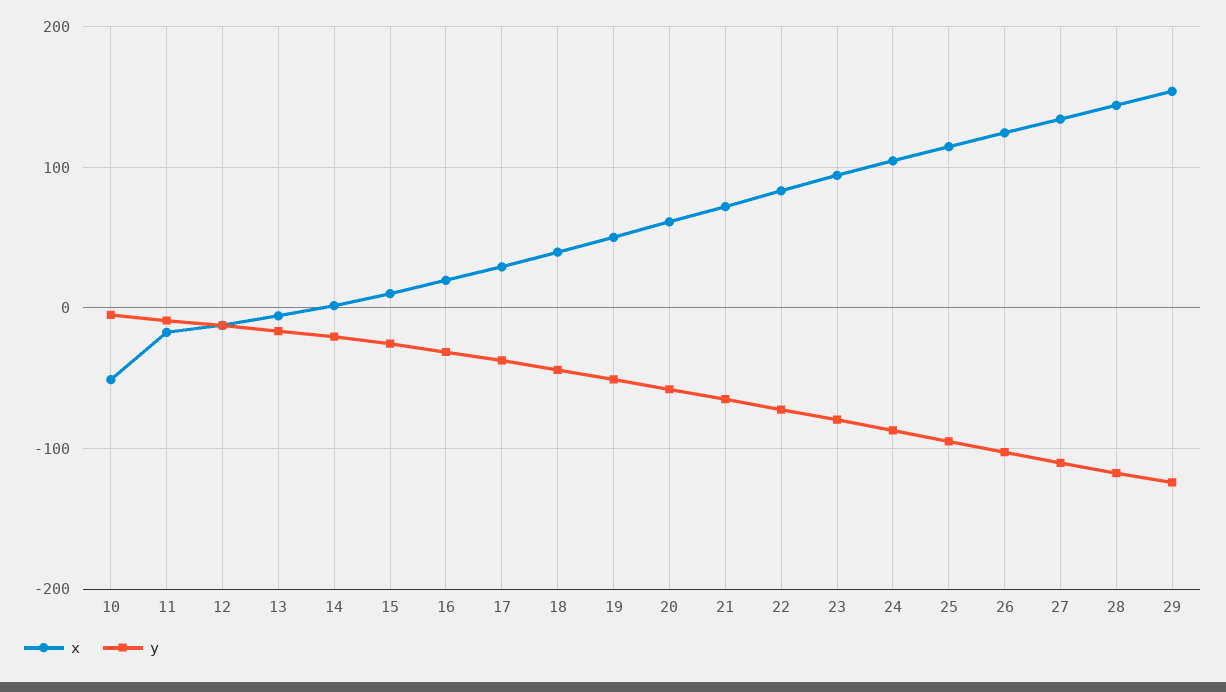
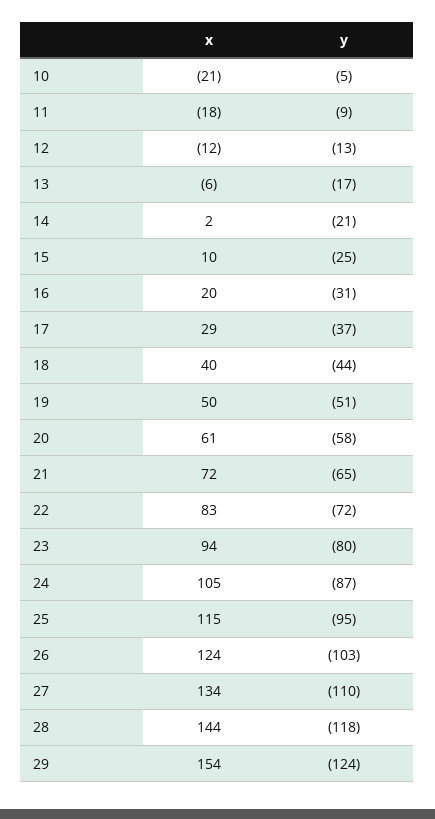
x, 10: -50 -> -21

